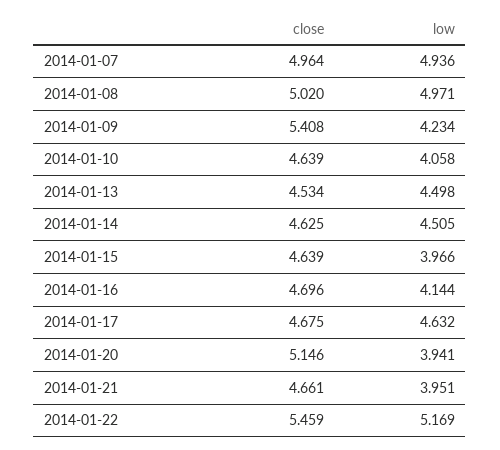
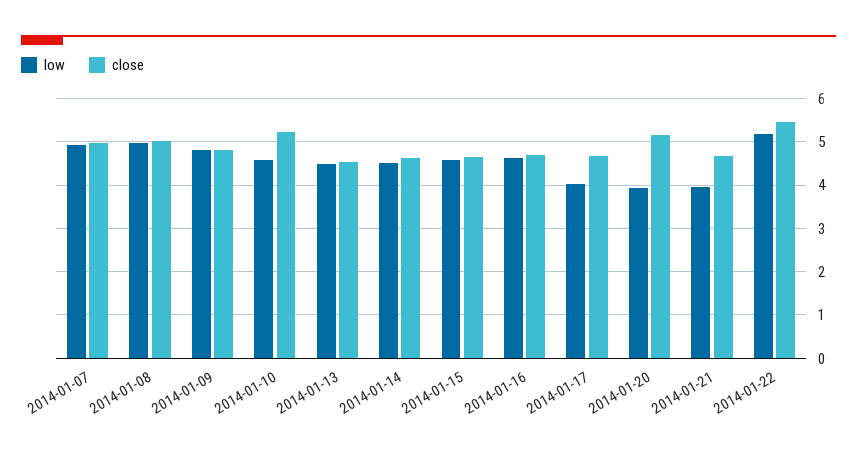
close, 2014-01-09: 5.408 -> 4.8
low, 2014-01-09: 4.234 -> 4.8
close, 2014-01-10: 4.639 -> 5.2
low, 2014-01-10: 4.058 -> 4.6
low, 2014-01-15: 3.966 -> 4.6
low, 2014-01-16: 4.144 -> 4.6
low, 2014-01-17: 4.632 -> 4

